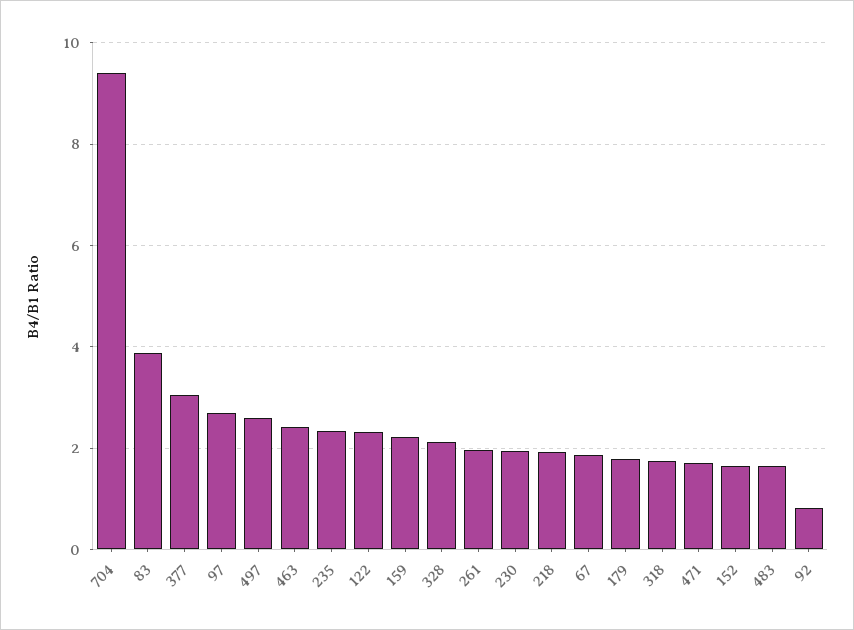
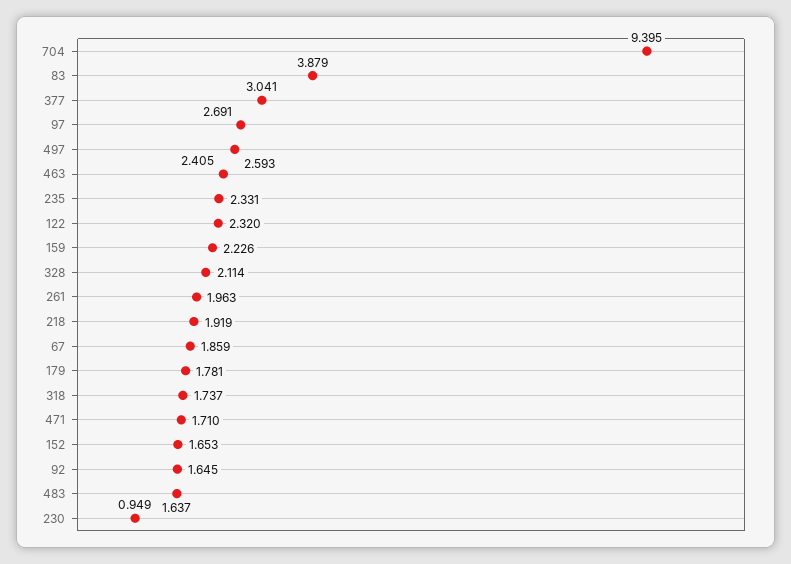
230: 2 -> 0.949
92: 0.8 -> 1.645

